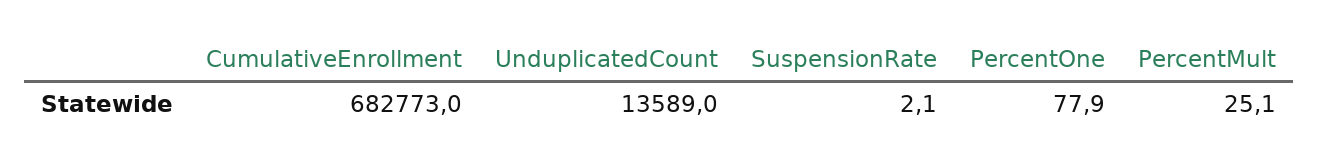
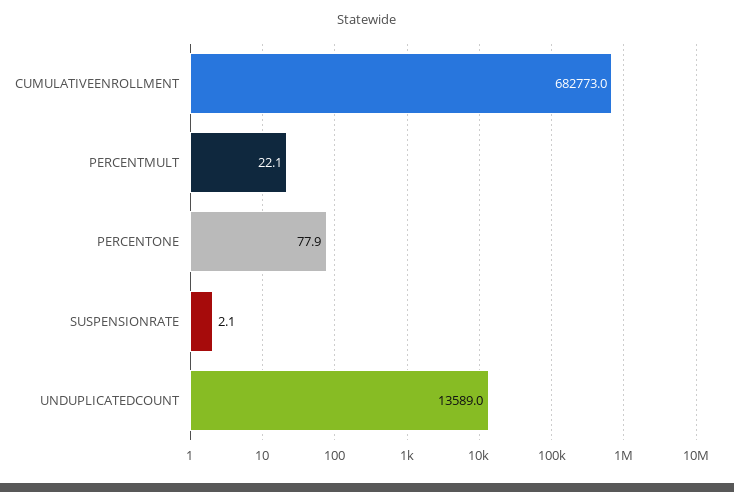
PercentMult: 25.1 -> 22.1

